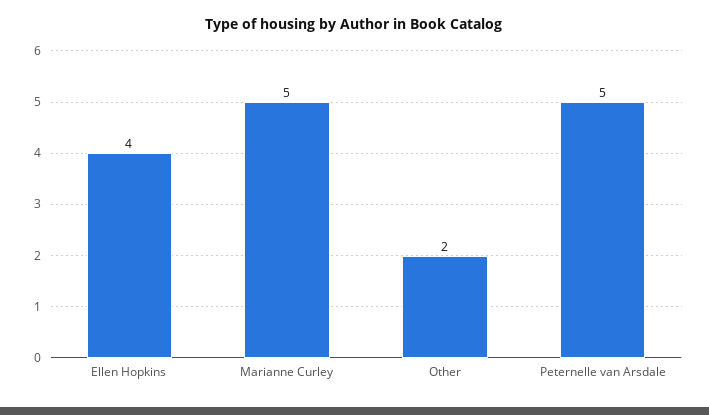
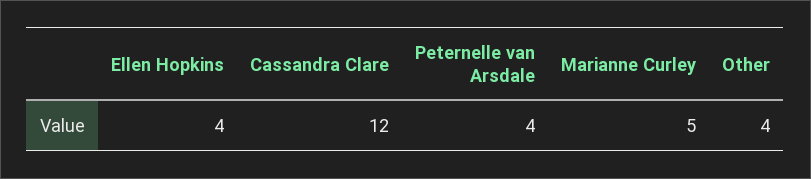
Other: 2 -> 4
Peternelle van Arsdale: 5 -> 4
Cassandra Clare: none -> 12

